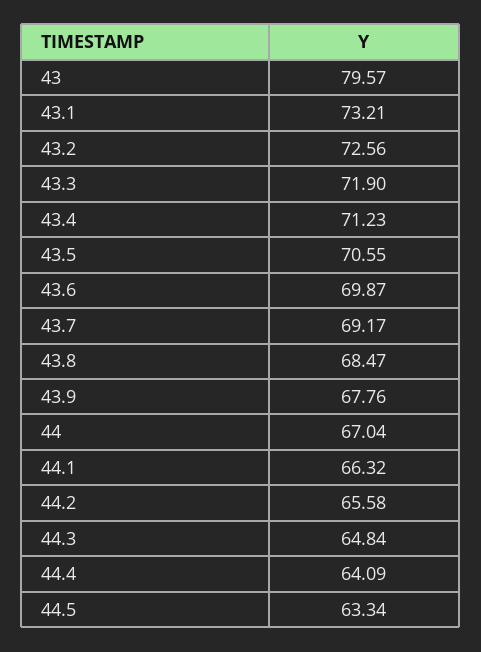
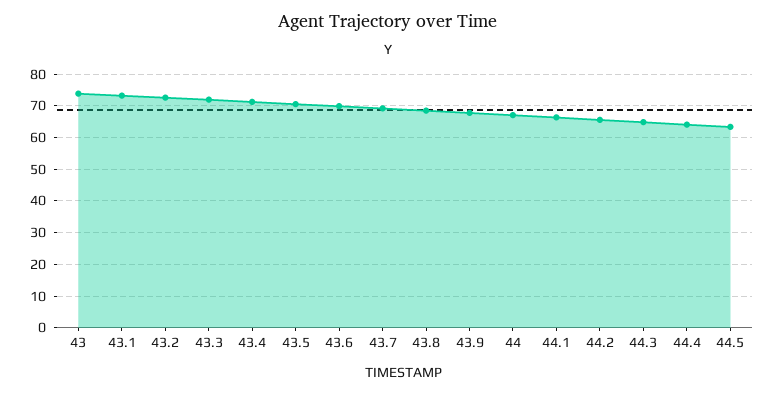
43: 79.57 -> 74

